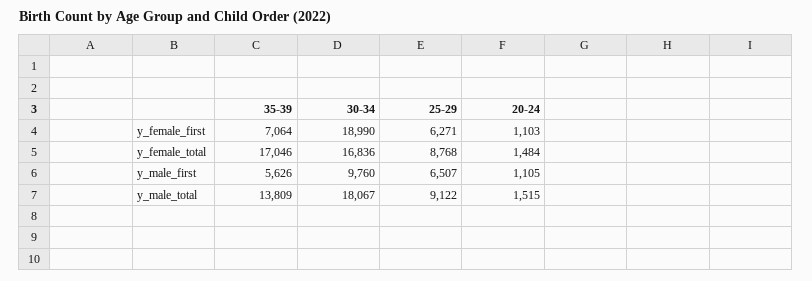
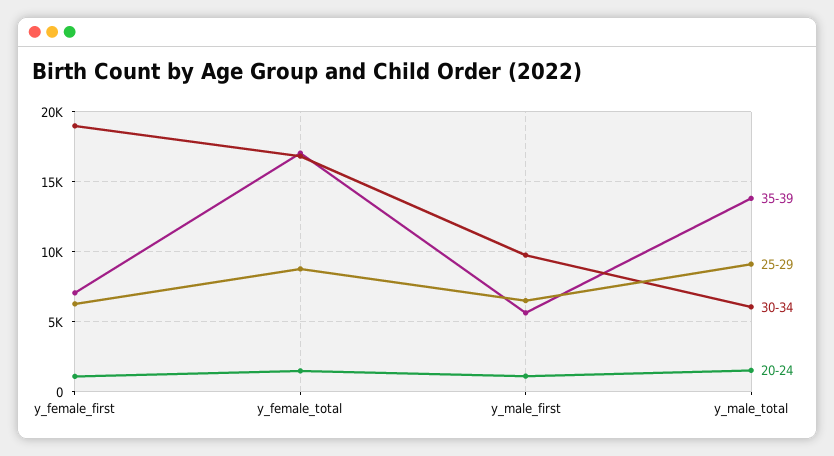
30-34, y_male_total: 18067 -> 6000

